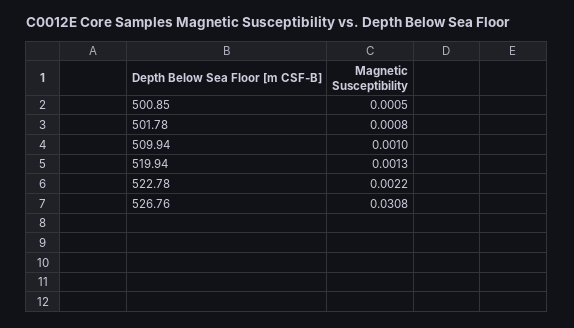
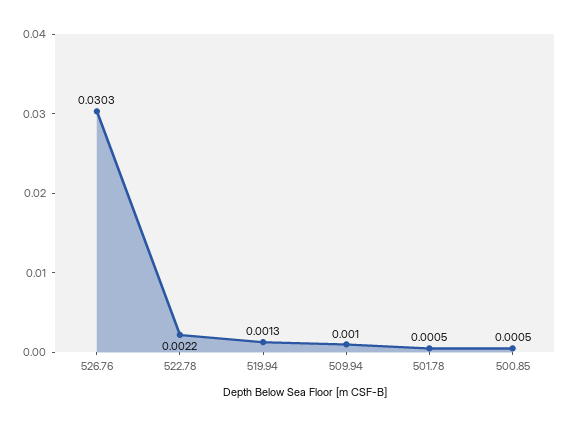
501.78: 0.0008 -> 0.0005
526.76: 0.0308 -> 0.0303

